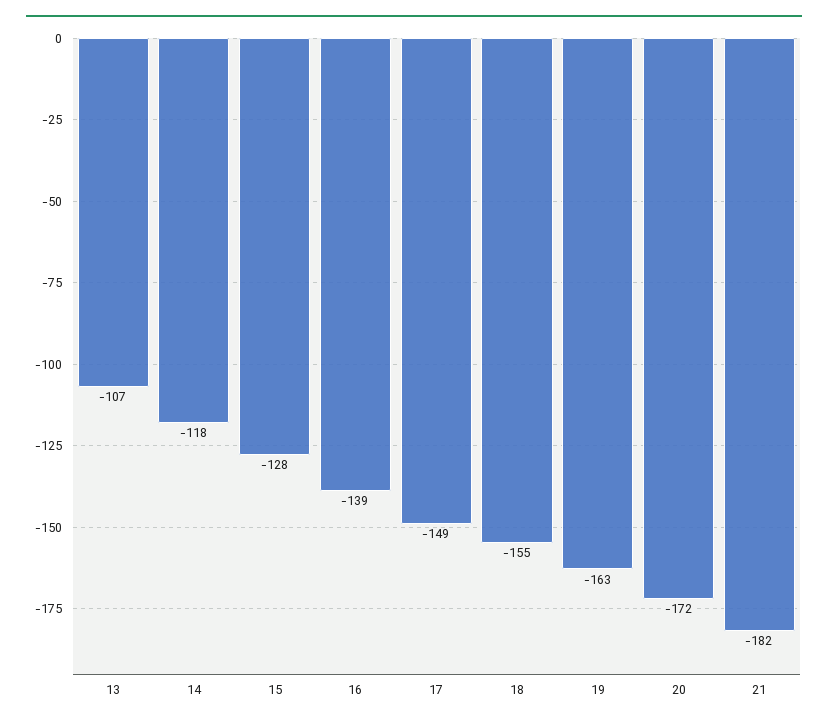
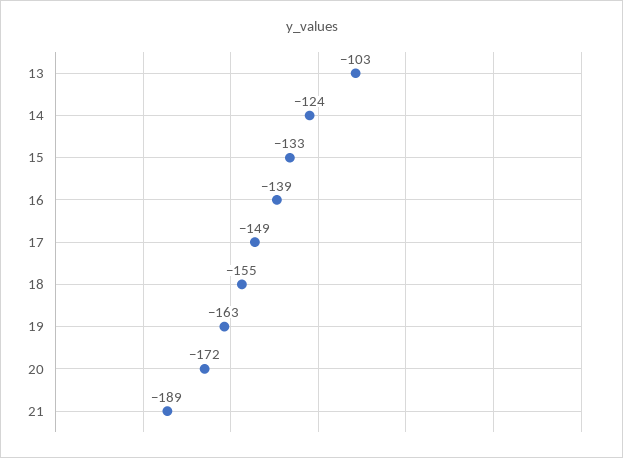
13: -107 -> -103
14: -118 -> -124
15: -128 -> -133
21: -182 -> -189

